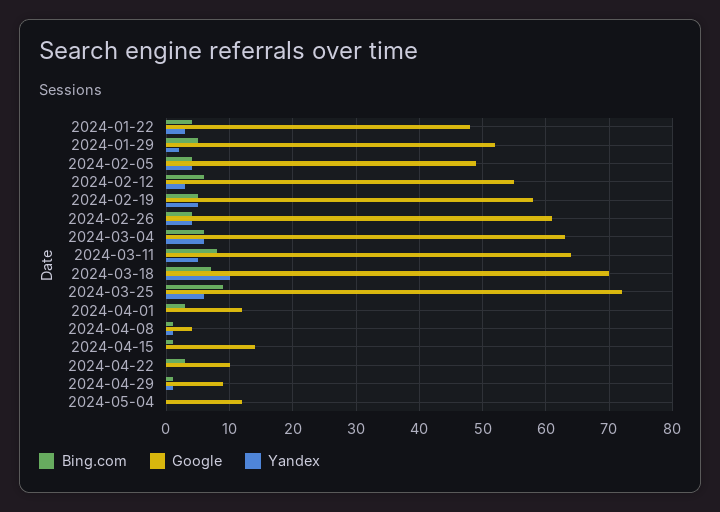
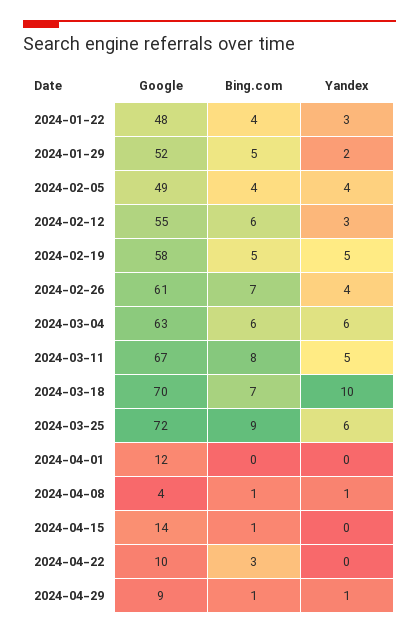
Bing.com, 2024-02-26: 4 -> 7
Google, 2024-03-11: 64 -> 67
Bing.com, 2024-04-01: 3 -> 0
Bing.com, 2024-05-04: 0 -> none
Google, 2024-05-04: 12 -> none
Yandex, 2024-05-04: 0 -> none

